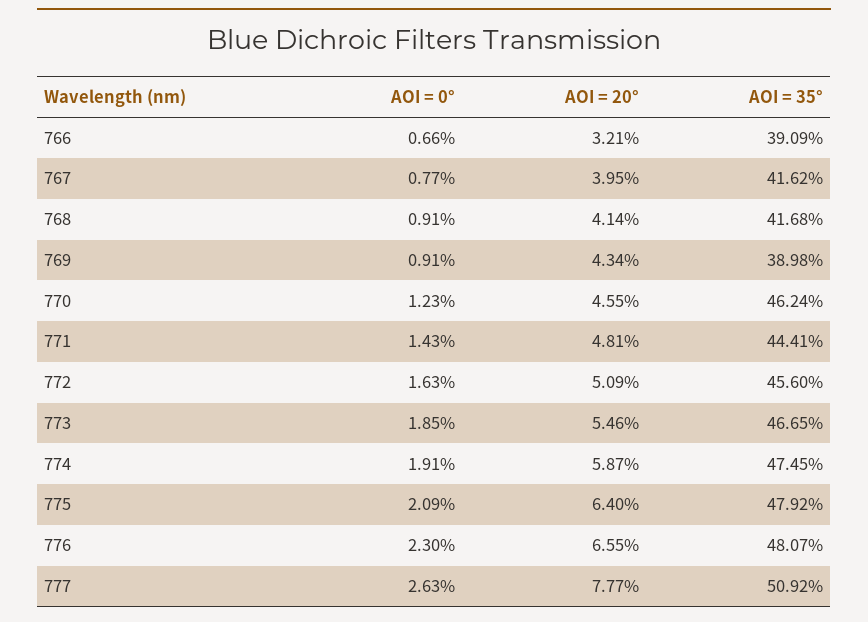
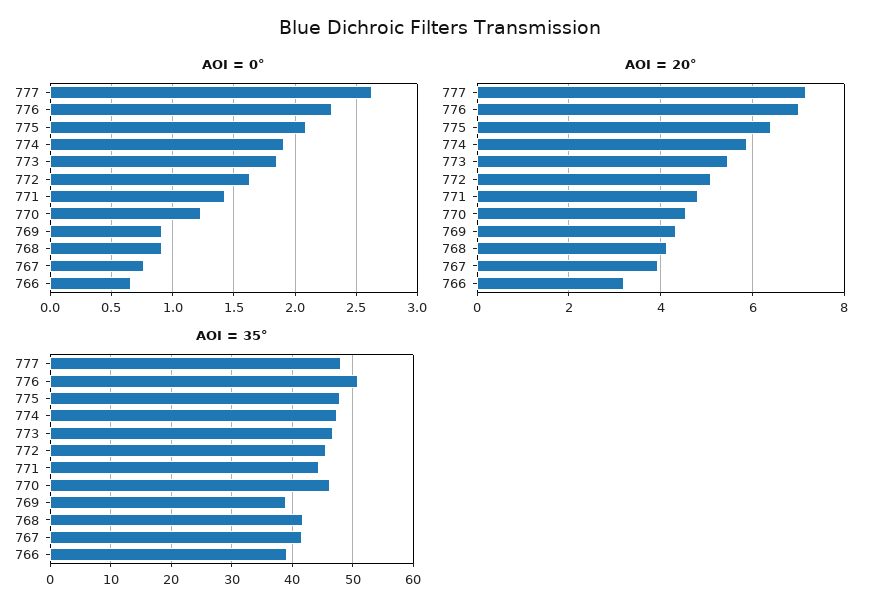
AOI = 20°, 776: 6.55 -> 7
AOI = 35°, 776: 48.07 -> 51
AOI = 20°, 777: 7.77 -> 7.2
AOI = 35°, 777: 50.92 -> 48

